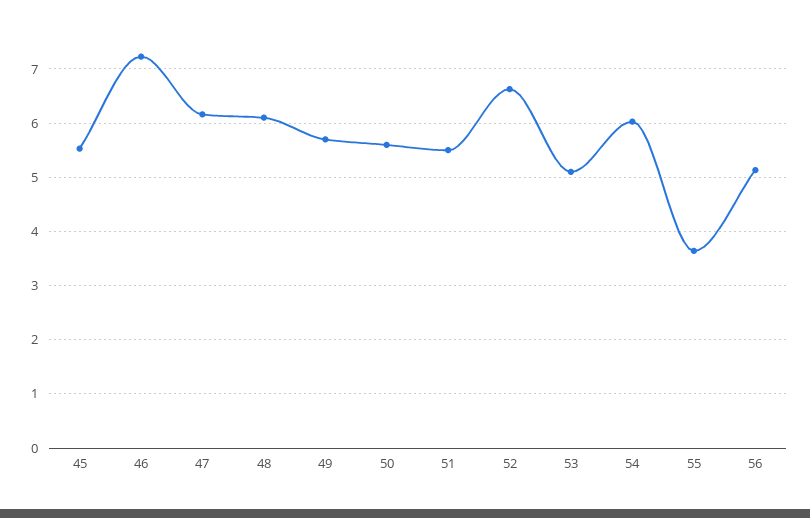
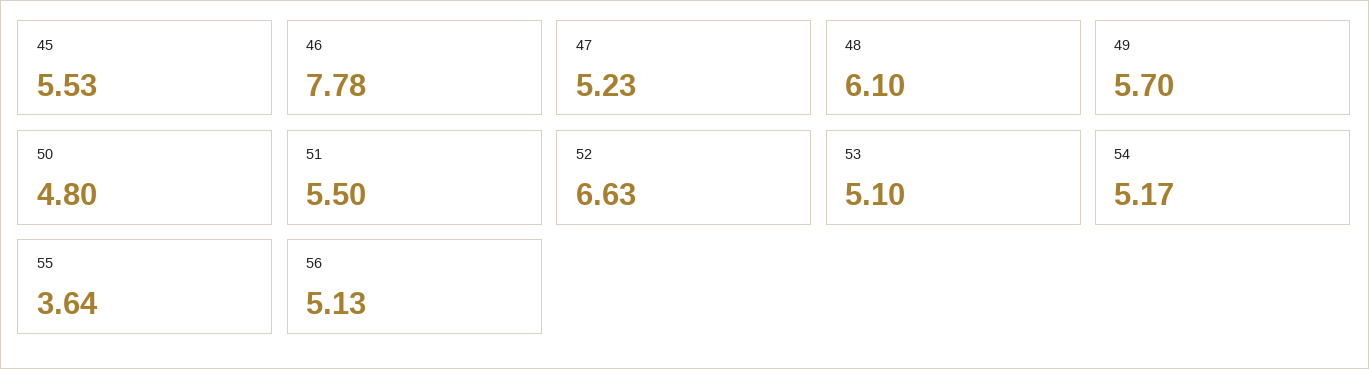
46: 7.2 -> 7.78
47: 6.2 -> 5.23
50: 5.6 -> 4.8
54: 6 -> 5.17

